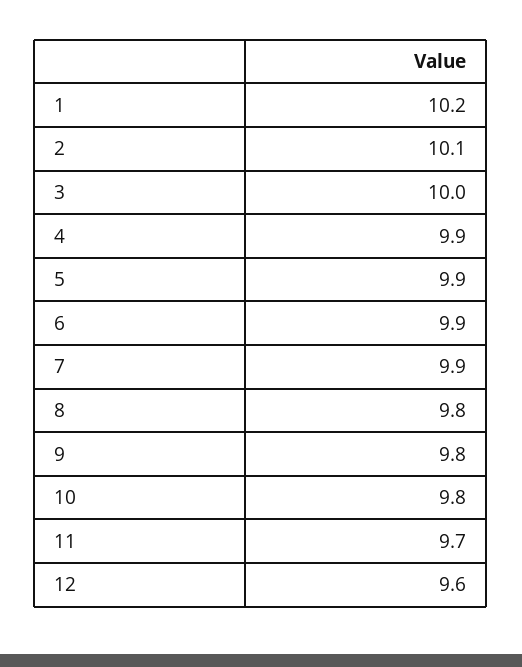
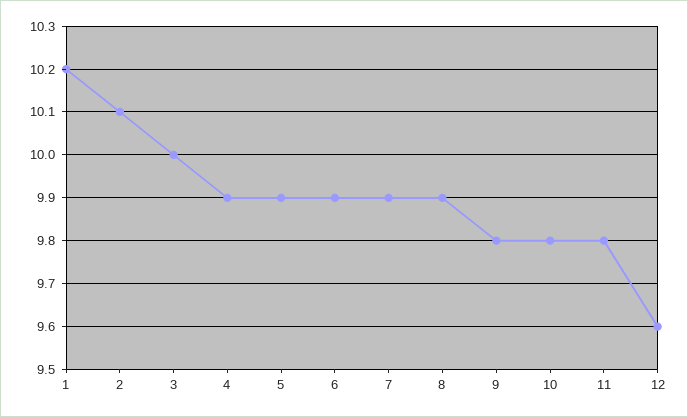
8: 9.8 -> 9.9
11: 9.7 -> 9.8

